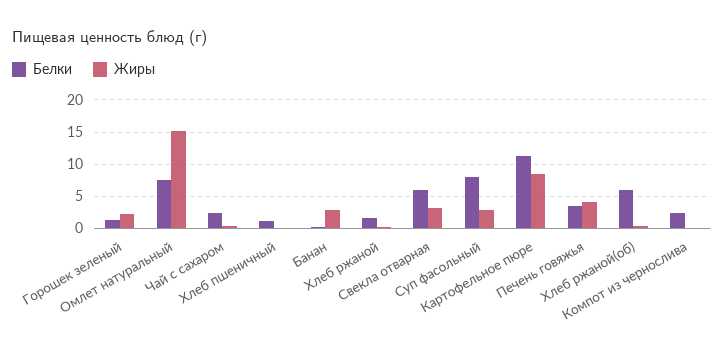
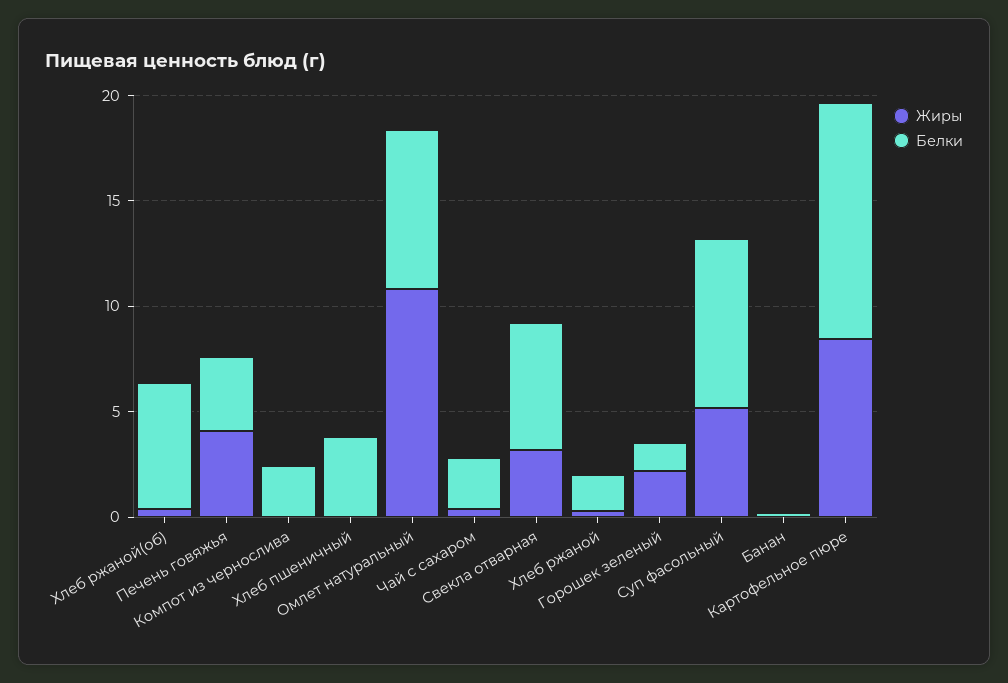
Жиры, Омлет натуральный: 15 -> 11
Белки, Хлеб пшеничный: 1 -> 4
Жиры, Банан: 3 -> 0
Жиры, Суп фасольный: 3 -> 5

